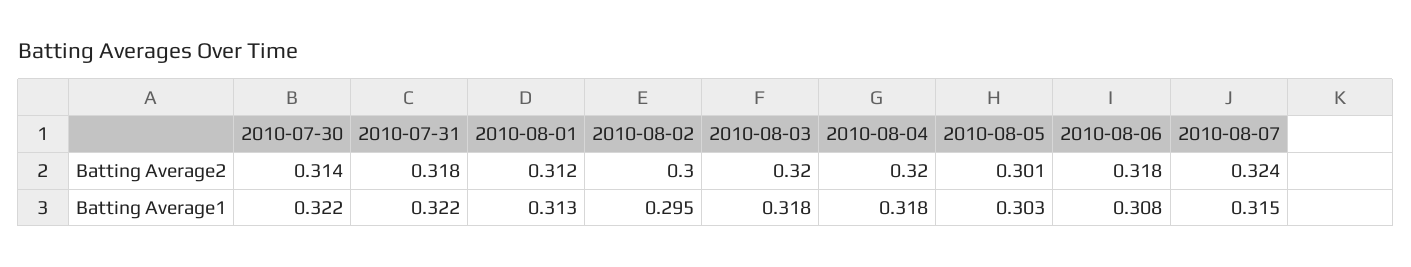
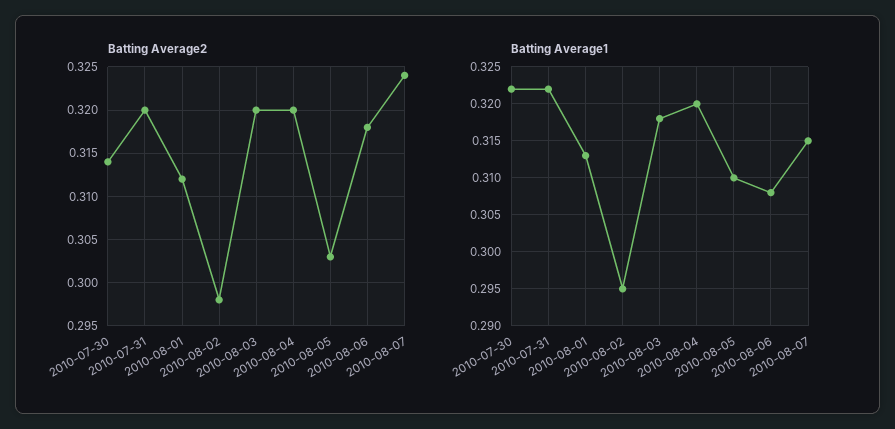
Batting Average2, 2010-07-31: 0.318 -> 0.32
Batting Average2, 2010-08-02: 0.3 -> 0.298
Batting Average2, 2010-08-05: 0.301 -> 0.303
Batting Average1, 2010-08-04: 0.318 -> 0.32
Batting Average1, 2010-08-05: 0.303 -> 0.31

